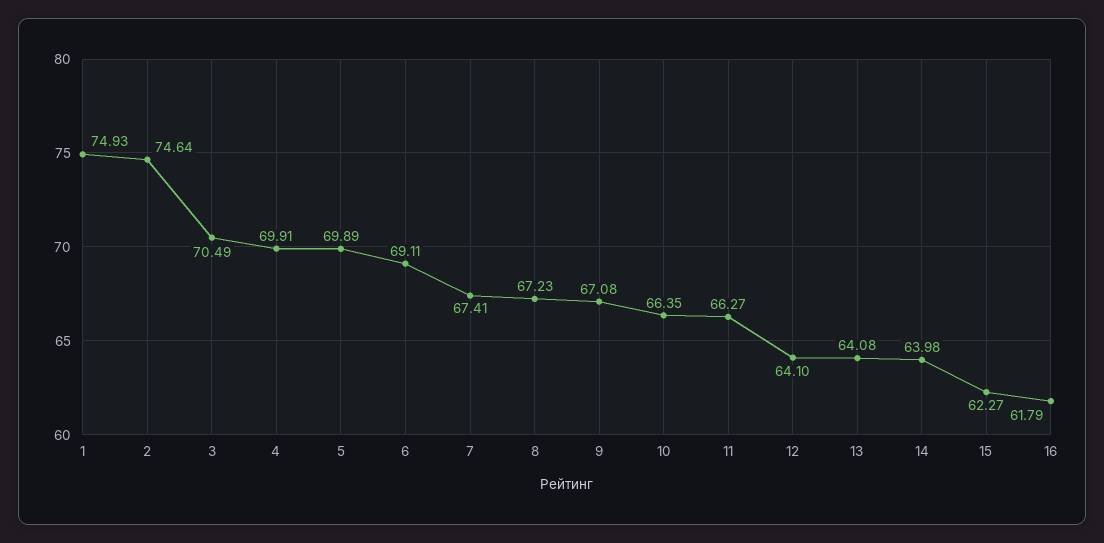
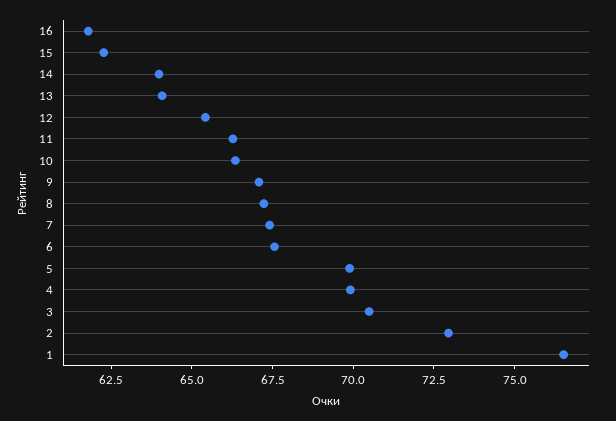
1: 74.93 -> 76.5
2: 74.64 -> 73
6: 69.11 -> 67.5
12: 64.1 -> 65.5

